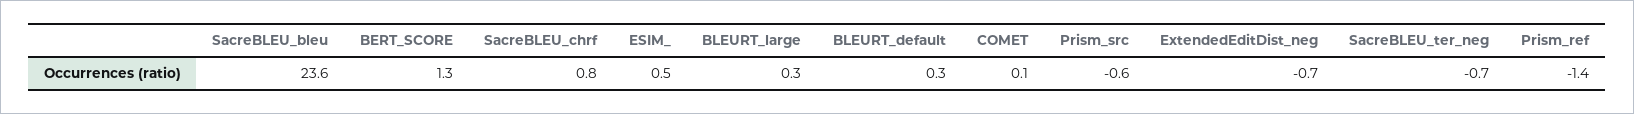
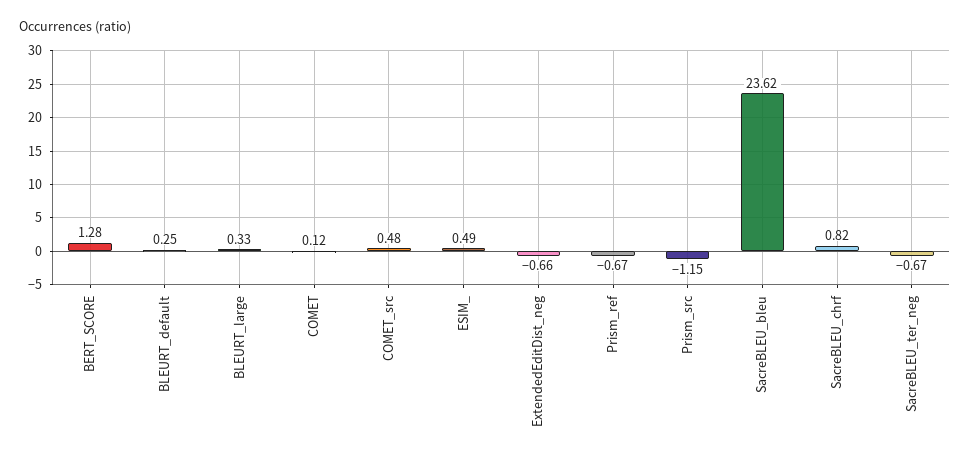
Prism_src: -0.6 -> -1.15
Prism_ref: -1.4 -> -0.67
COMET_src: none -> 0.48

